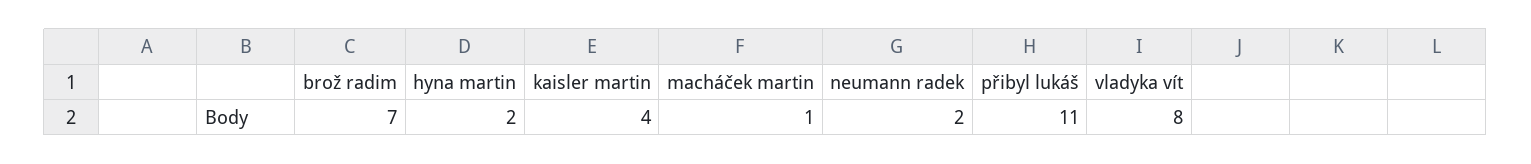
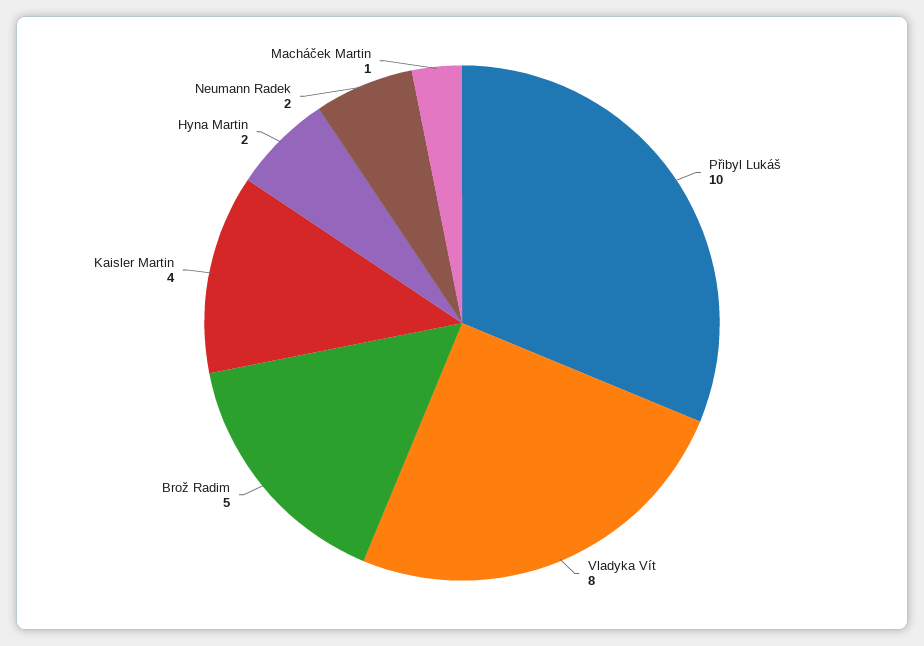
brož radim: 7 -> 5
přibyl lukáš: 11 -> 10

